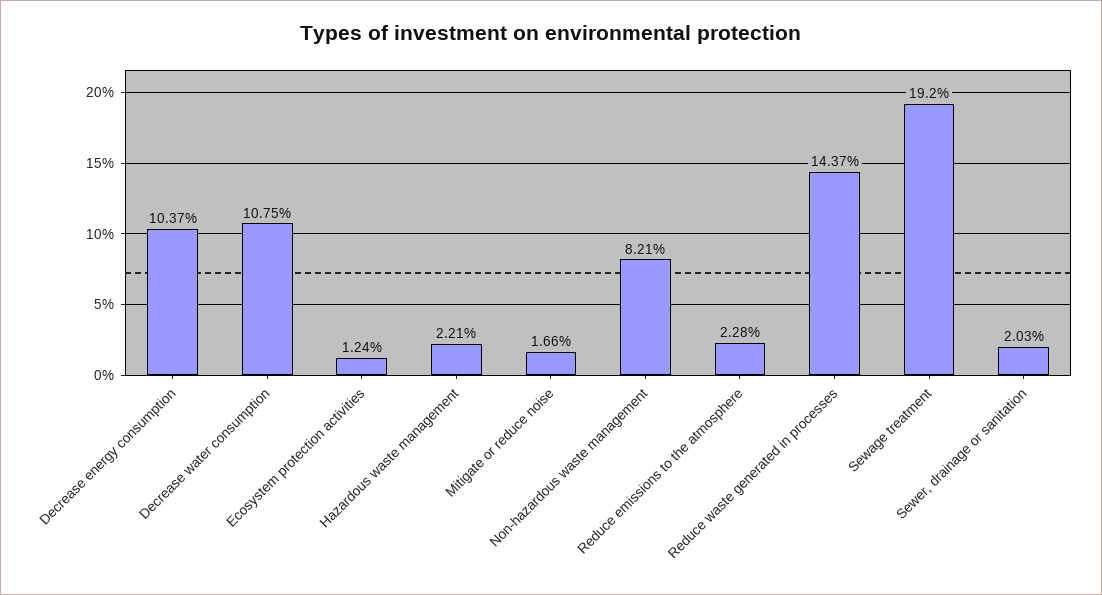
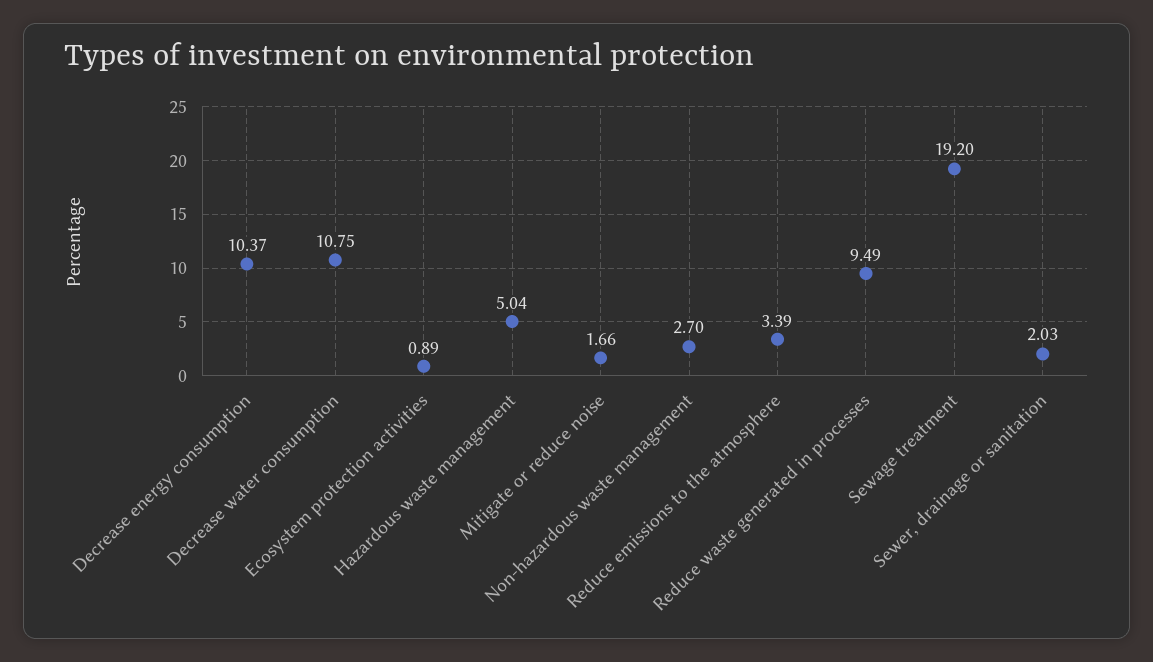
Ecosystem protection activities: 1.24 -> 0.89
Hazardous waste management: 2.21 -> 5.04
Non-hazardous waste management: 8.21 -> 2.7
Reduce emissions to the atmosphere: 2.28 -> 3.39
Reduce waste generated in processes: 14.37 -> 9.49

